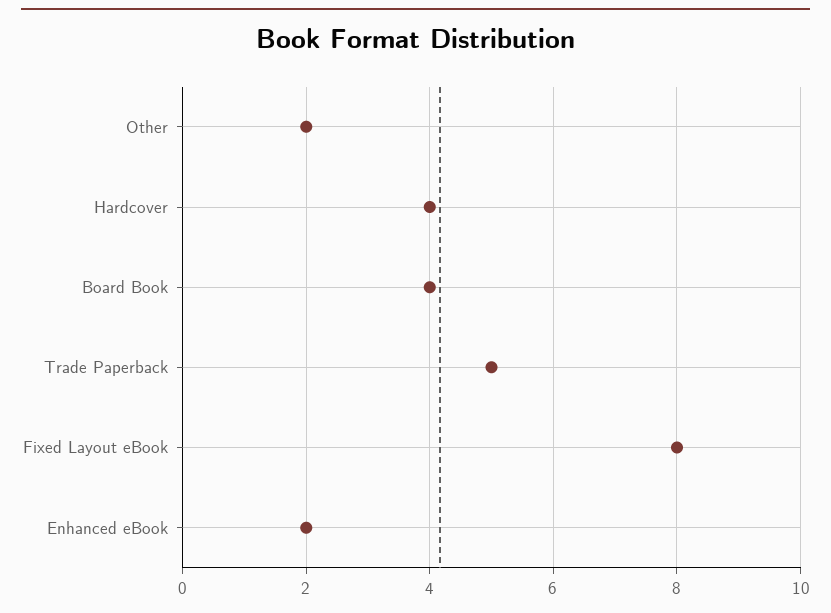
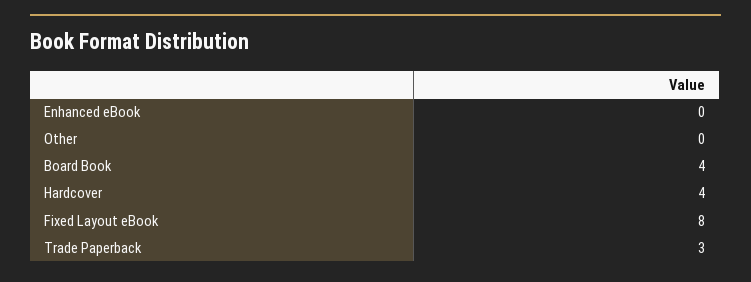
Other: 2 -> 0
Trade Paperback: 5 -> 3
Enhanced eBook: 2 -> 0

